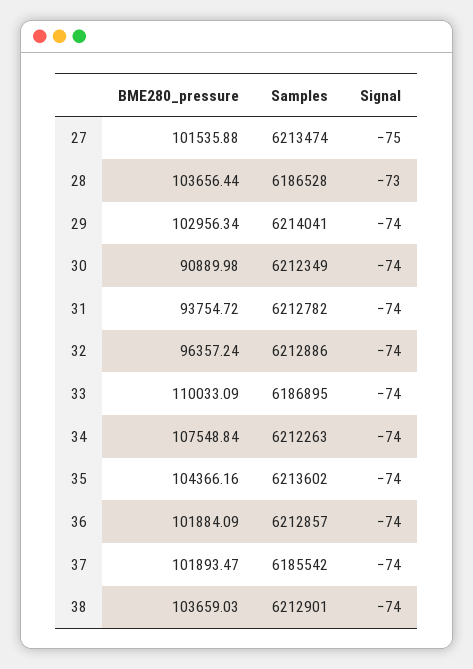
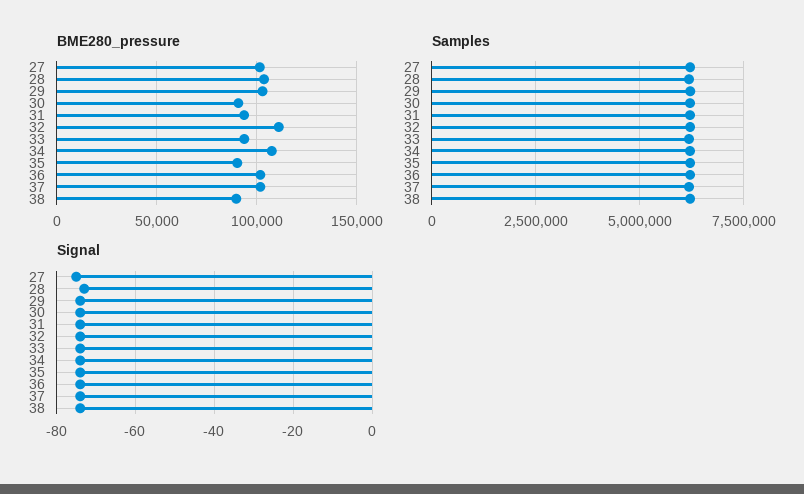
BME280_pressure, 32: 96357.24 -> 110000
BME280_pressure, 33: 110033.09 -> 95000
BME280_pressure, 35: 104366.16 -> 90000
BME280_pressure, 38: 103659.03 -> 90000

